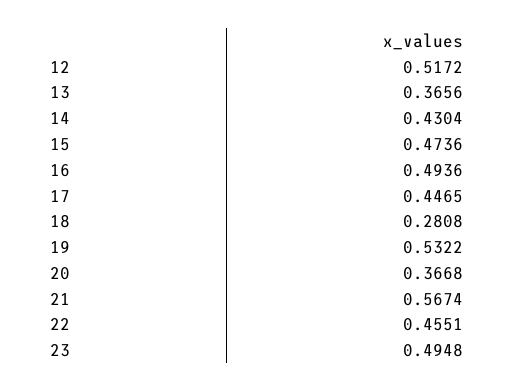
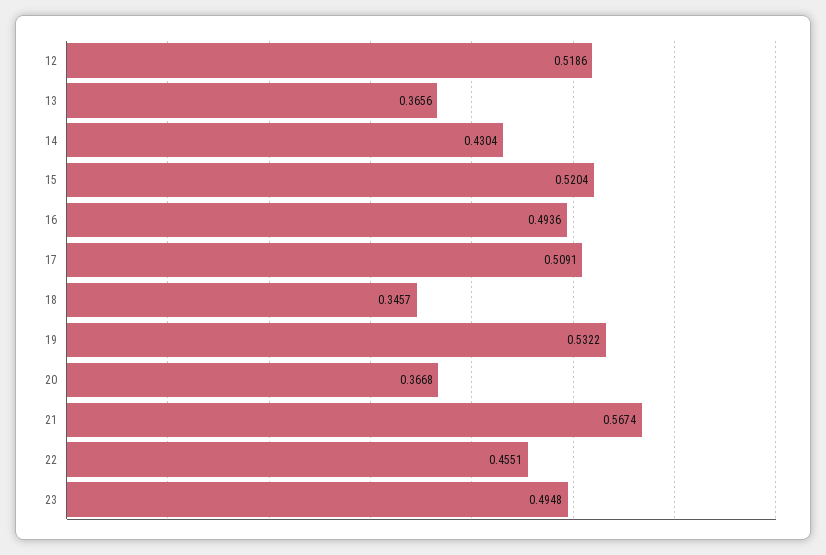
12: 0.5172 -> 0.5186
15: 0.4736 -> 0.5204
17: 0.4465 -> 0.5091
18: 0.2808 -> 0.3457

